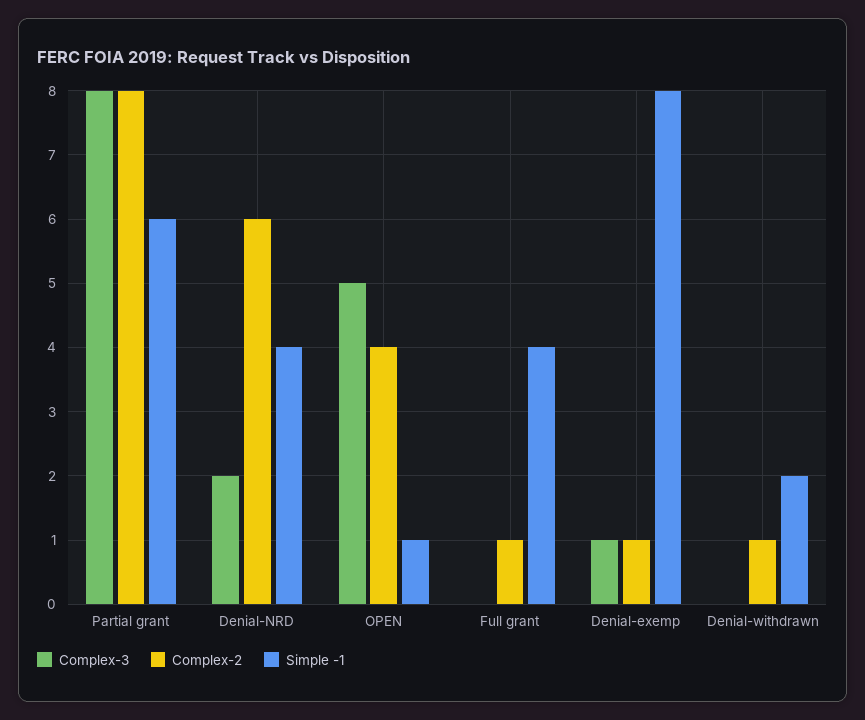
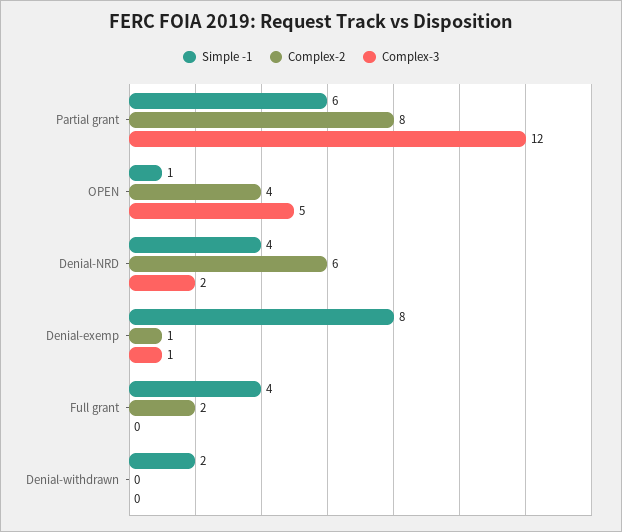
Complex-3, Partial grant: 8 -> 12
Complex-2, Full grant: 1 -> 2
Complex-2, Denial-withdrawn: 1 -> 0

